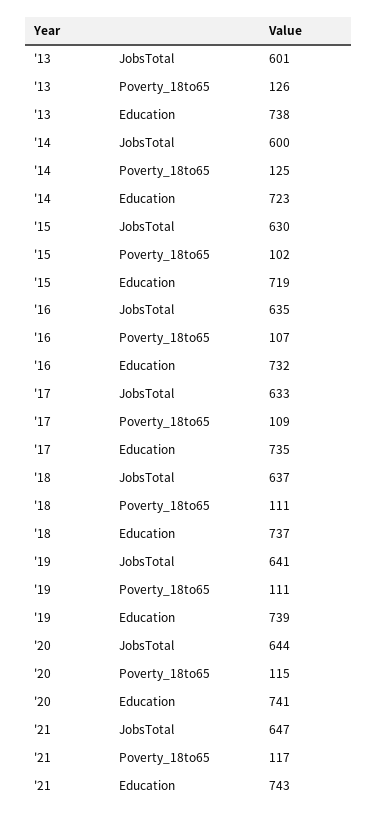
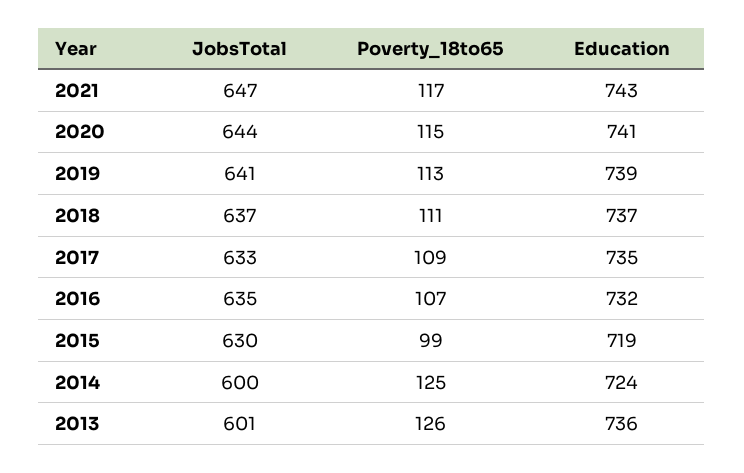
'13, Education: 738 -> 736
'14, Education: 723 -> 724
'15, Poverty_18to65: 102 -> 99
'19, Poverty_18to65: 111 -> 113

